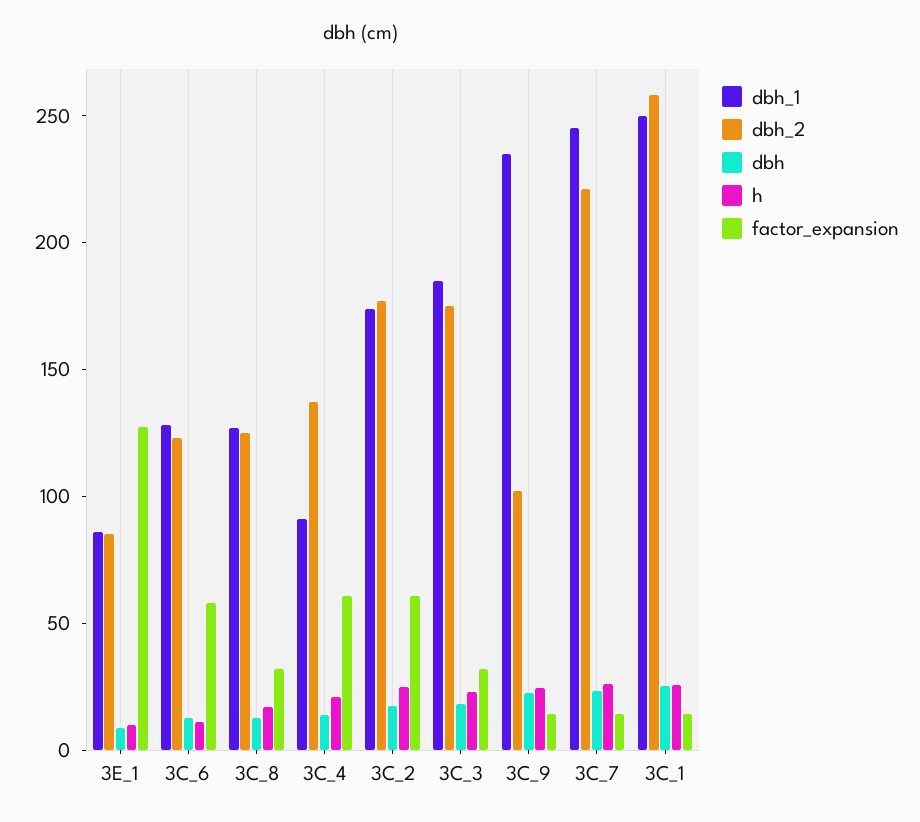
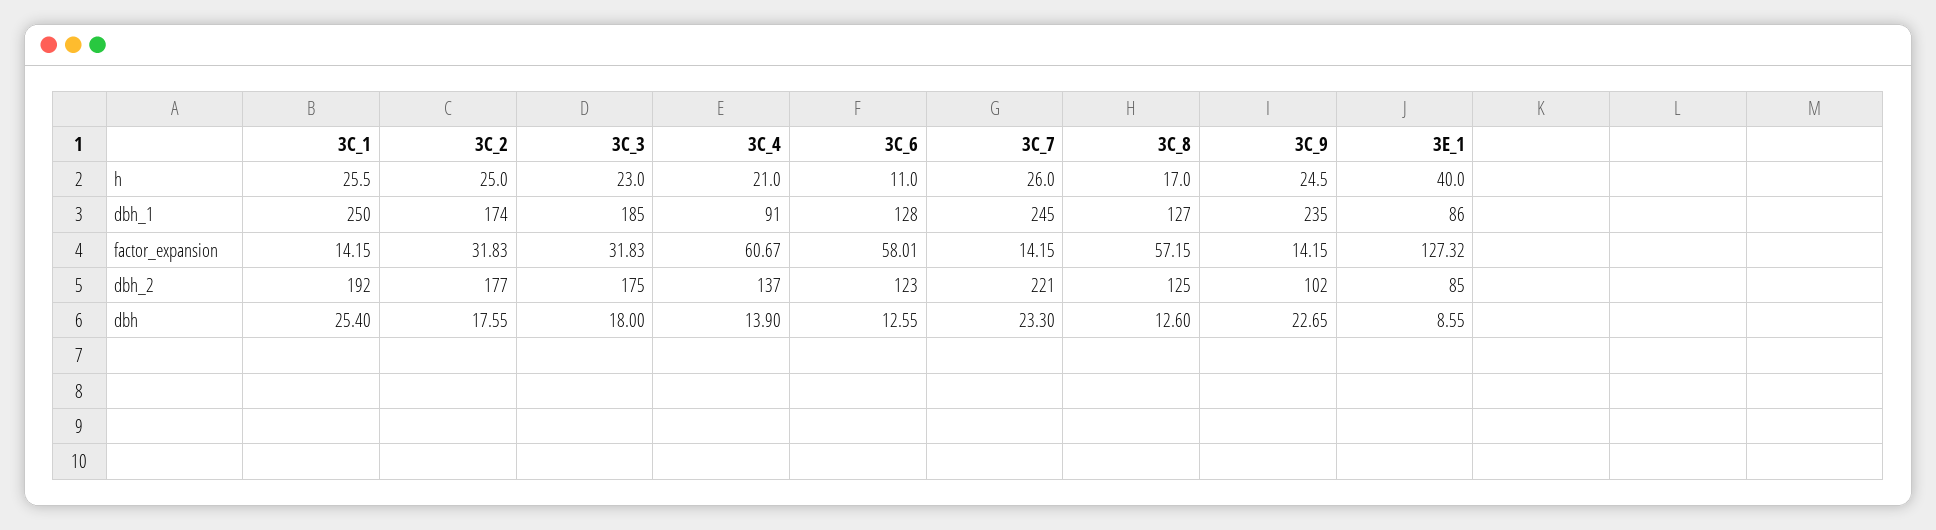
h, 3E_1: 10 -> 40
factor_expansion, 3C_8: 30 -> 57.15
factor_expansion, 3C_2: 60 -> 31.83
dbh_2, 3C_1: 260 -> 192

